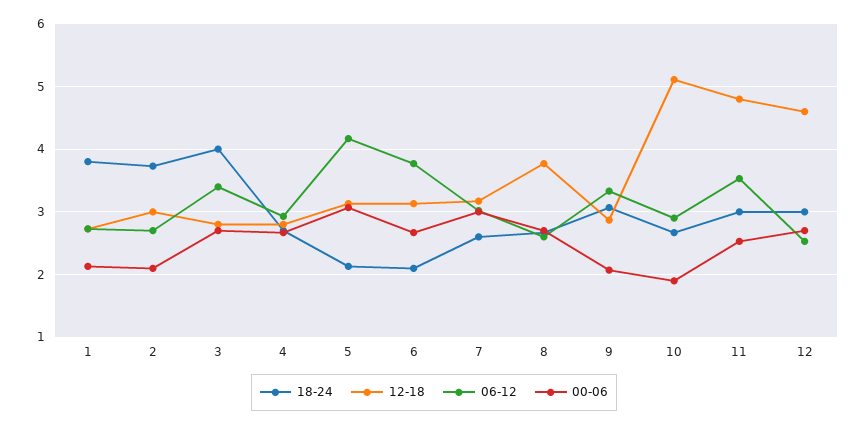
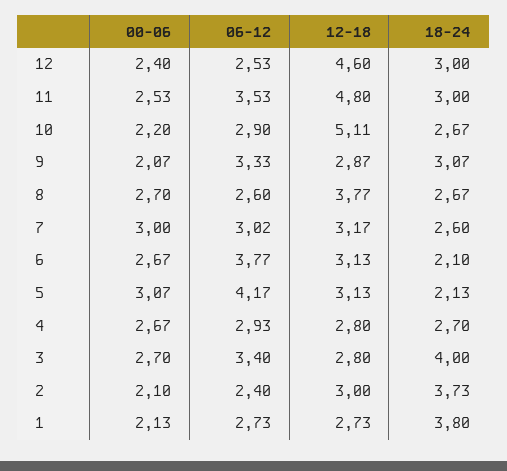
06-12, 2: 2.7 -> 2.4
00-06, 10: 1.9 -> 2.2
00-06, 12: 2.7 -> 2.4

